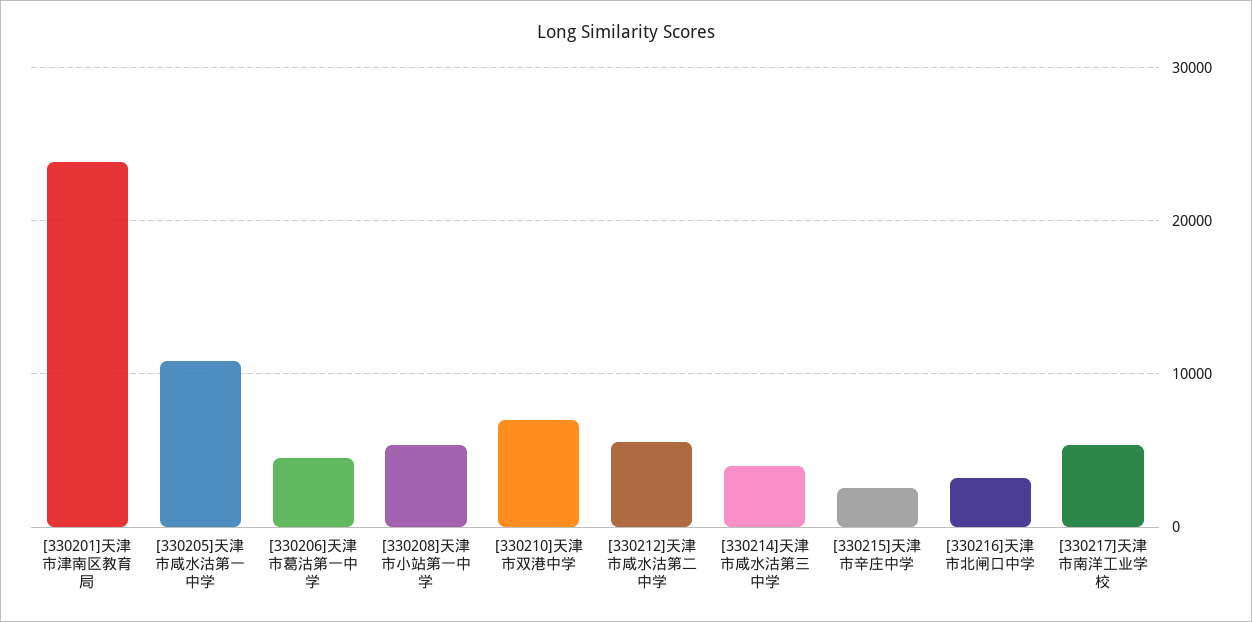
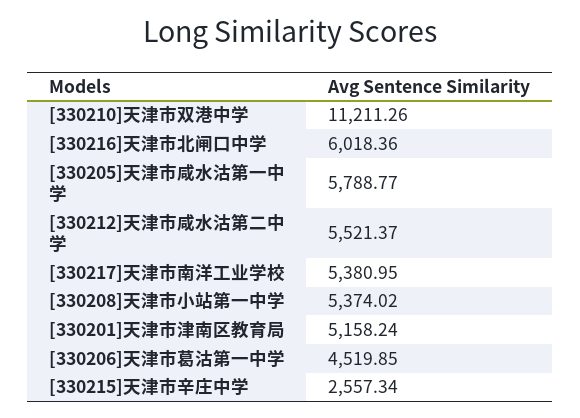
[330201]天津市津南区教育局: 24000 -> 5158.24
[330205]天津市咸水沽第一中学: 11000 -> 5788.77
[330210]天津市双港中学: 7000 -> 11211.26
[330214]天津市咸水沽第三中学: 4000 -> none
[330216]天津市北闸口中学: 3000 -> 6018.36

